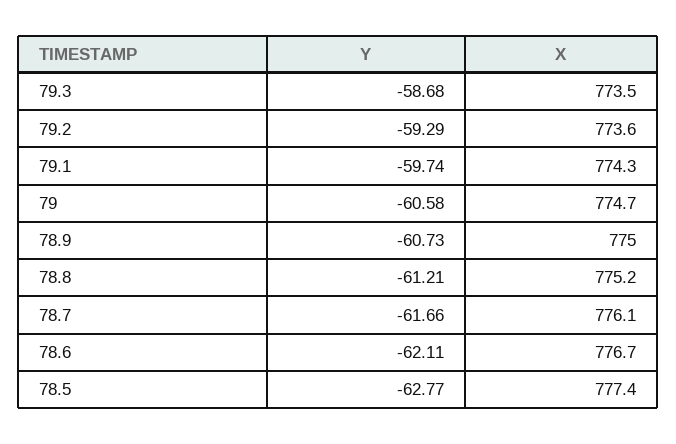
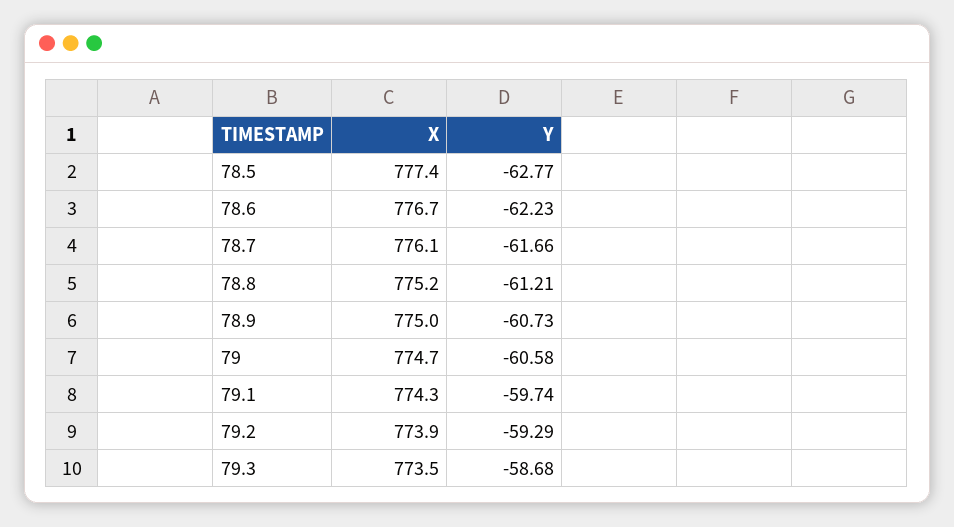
X, 79.2: 773.6 -> 773.9
Y, 78.6: -62.11 -> -62.23

